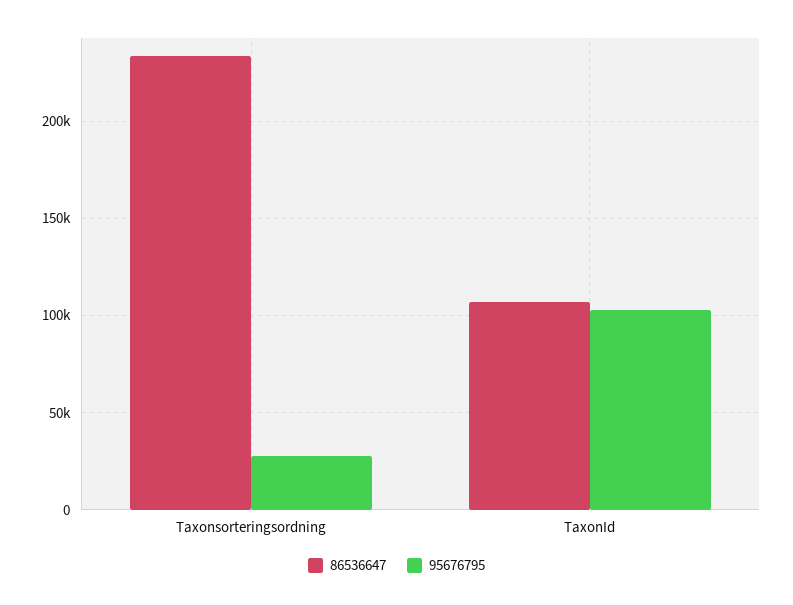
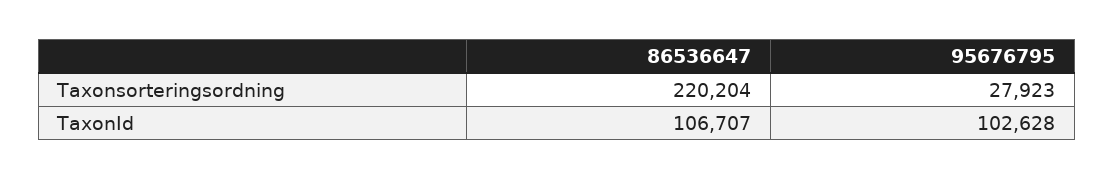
86536647, Taxonsorteringsordning: 235000 -> 220204

